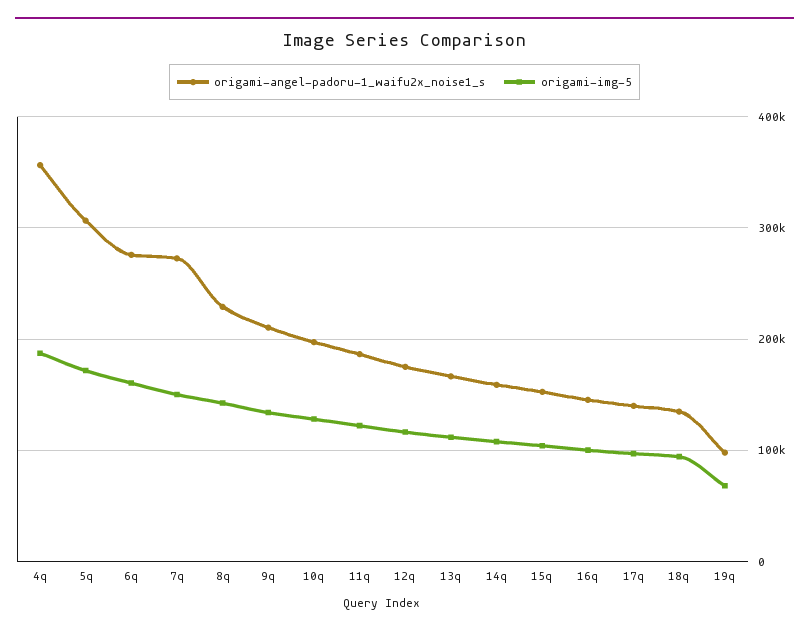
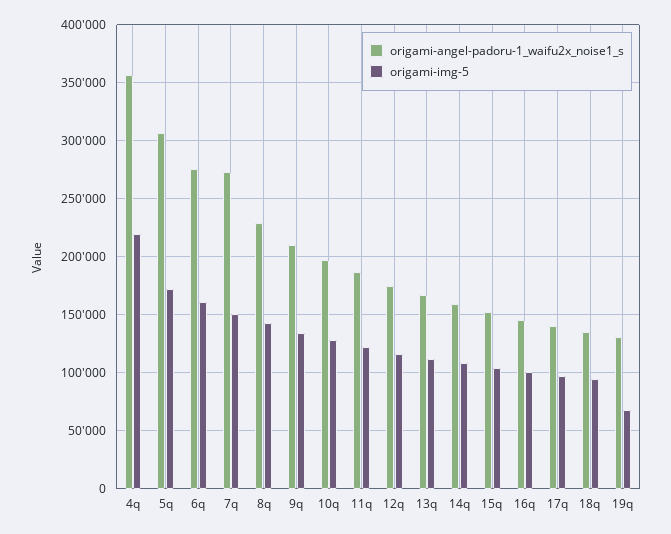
origami-img-5, 4q: 190000 -> 220000
origami-angel-padoru-1_waifu2x_noise1_s, 19q: 100000 -> 130000

